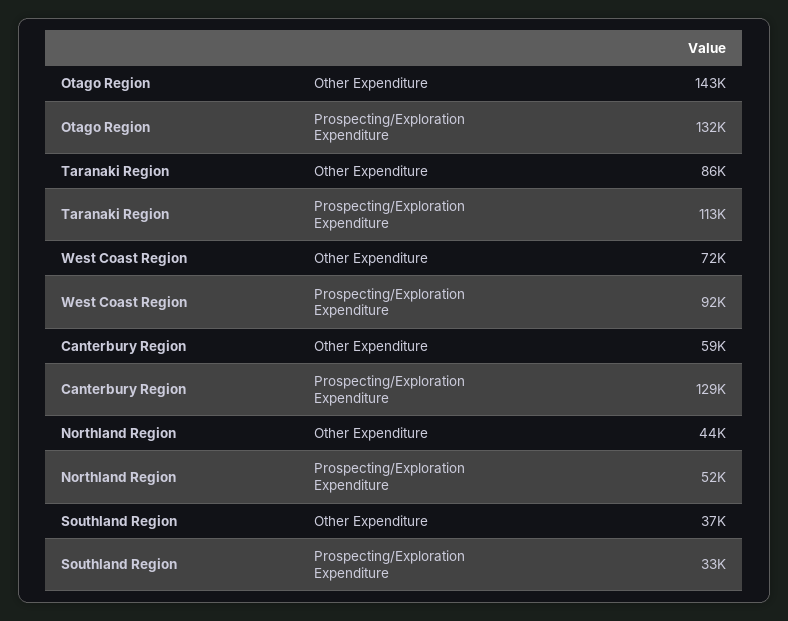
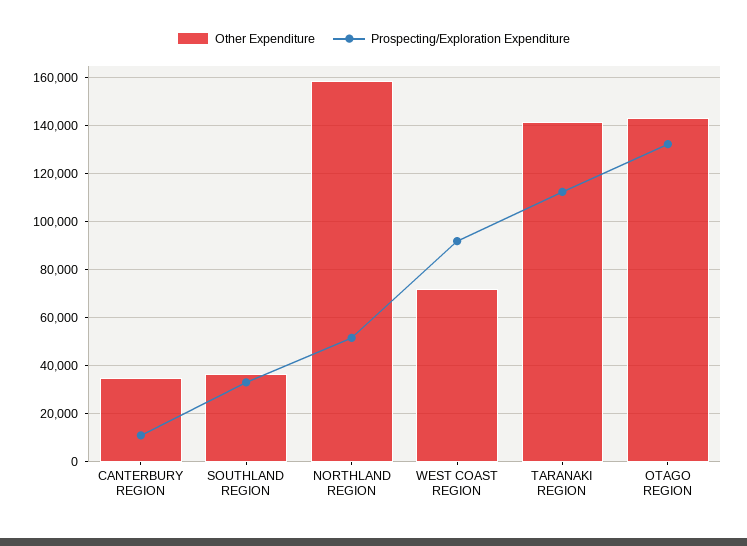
Other Expenditure, Taranaki Region: 86000 -> 140000
Other Expenditure, Canterbury Region: 59000 -> 35000
Prospecting/Exploration Expenditure, Canterbury Region: 129000 -> 10000
Other Expenditure, Northland Region: 44000 -> 160000

